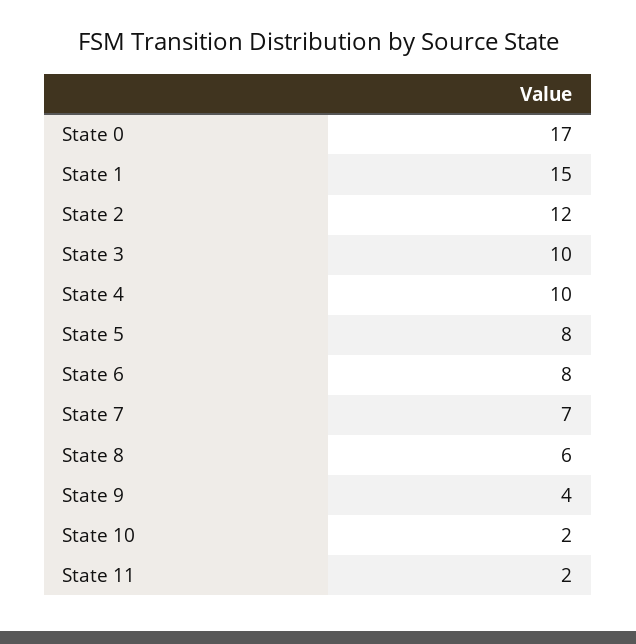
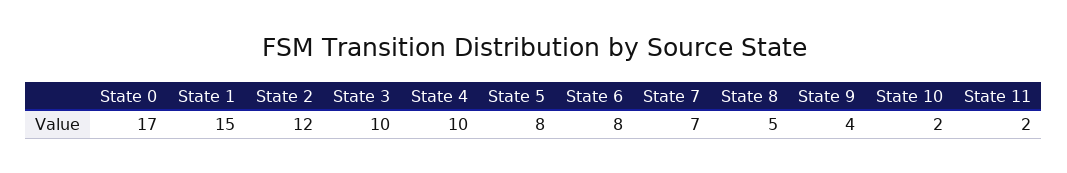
State 8: 6 -> 5

